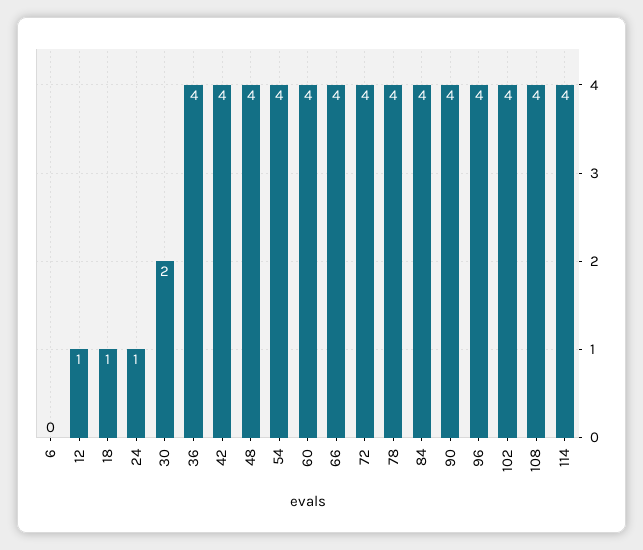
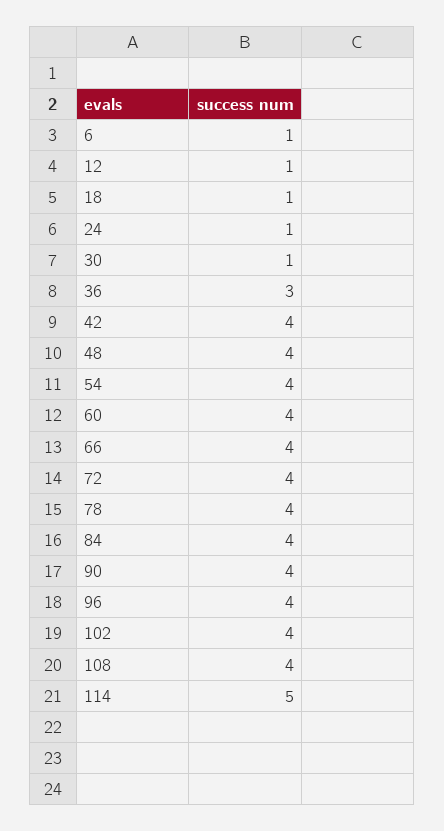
6: 0 -> 1
30: 2 -> 1
36: 4 -> 3
114: 4 -> 5

